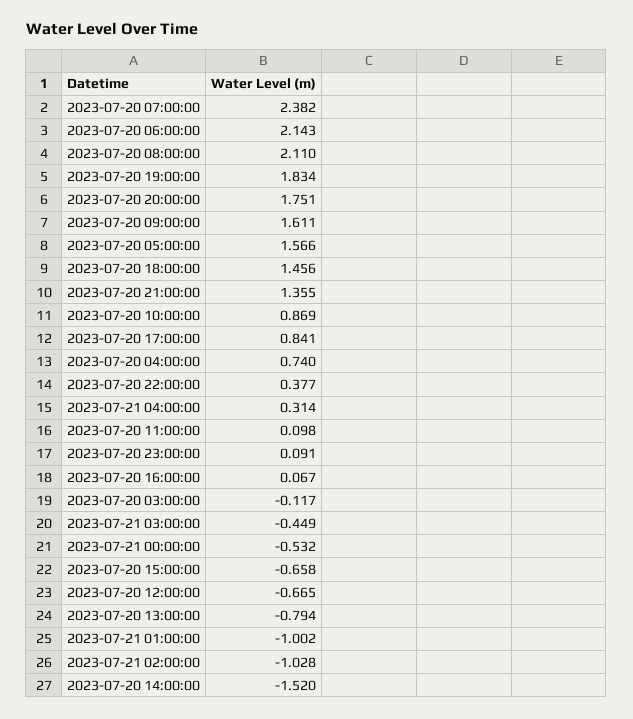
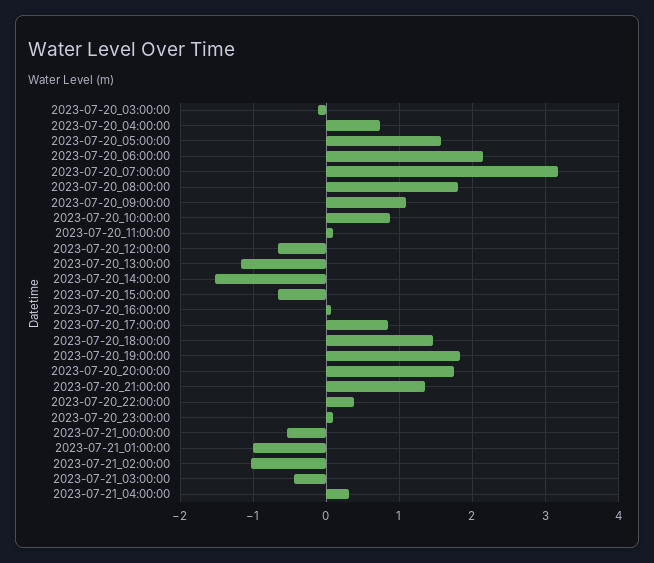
2023-07-20 07:00:00: 2.382 -> 3.2
2023-07-20 08:00:00: 2.11 -> 1.8
2023-07-20 09:00:00: 1.611 -> 1.1
2023-07-20 13:00:00: -0.794 -> -1.2

